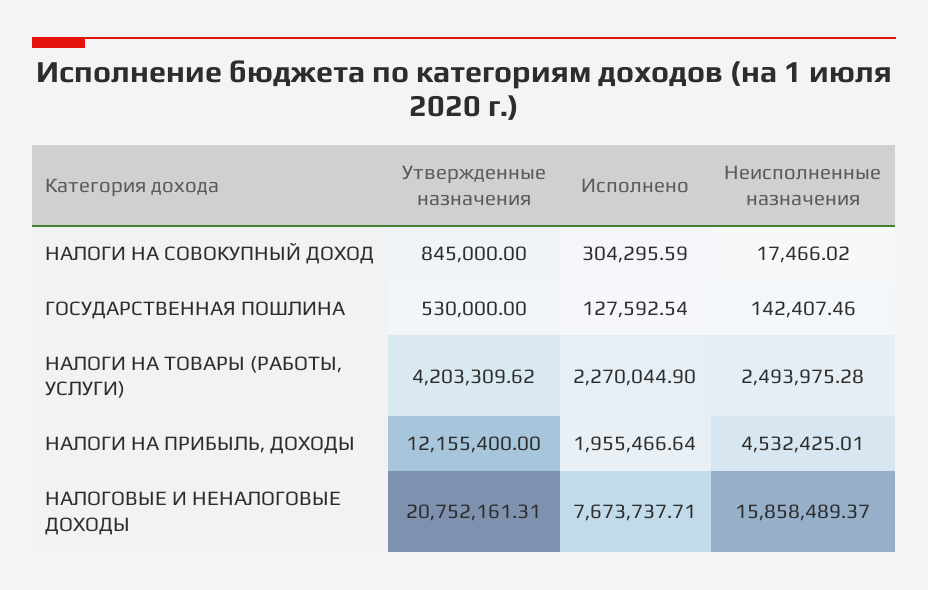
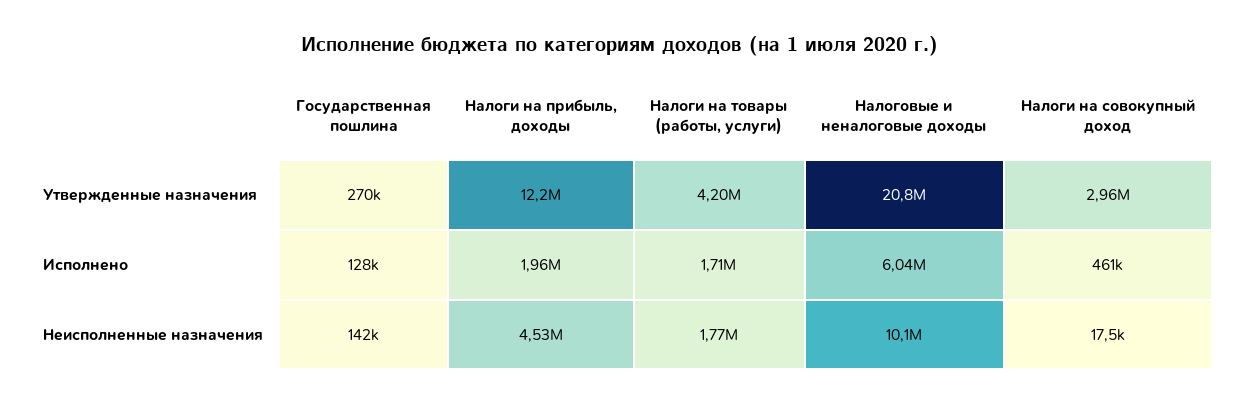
Утвержденные назначения, НАЛОГИ НА СОВОКУПНЫЙ ДОХОД: 845000 -> 2960000
Исполнено, НАЛОГИ НА СОВОКУПНЫЙ ДОХОД: 304295.59 -> 461000
Утвержденные назначения, ГОСУДАРСТВЕННАЯ ПОШЛИНА: 530000 -> 270000
Исполнено, НАЛОГИ НА ТОВАРЫ (РАБОТЫ, УСЛУГИ): 2270044.9 -> 1710000
Неисполненные назначения, НАЛОГИ НА ТОВАРЫ (РАБОТЫ, УСЛУГИ): 2493975.28 -> 1770000
Исполнено, НАЛОГОВЫЕ И НЕНАЛОГОВЫЕ ДОХОДЫ: 7673737.71 -> 6040000
Неисполненные назначения, НАЛОГОВЫЕ И НЕНАЛОГОВЫЕ ДОХОДЫ: 15858489.37 -> 10100000

